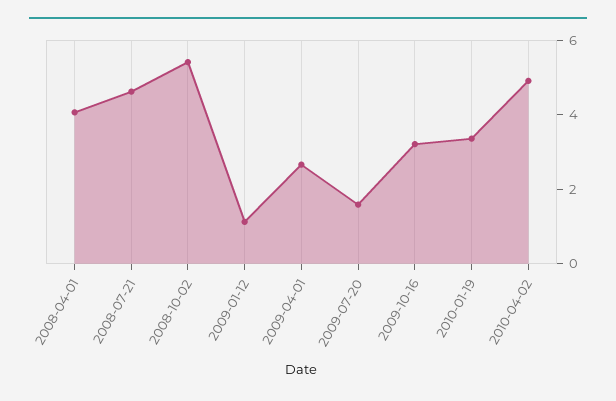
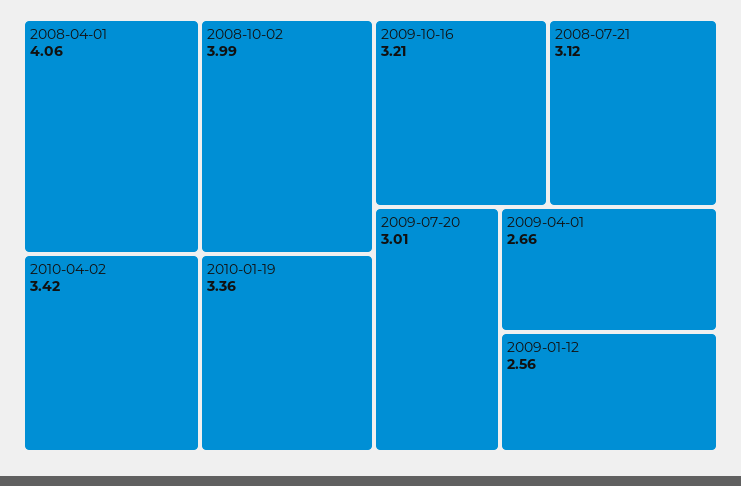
2008-07-21: 4.5 -> 3.12
2008-10-02: 5.5 -> 3.99
2009-01-12: 1 -> 2.56
2009-07-20: 1.5 -> 3.01
2010-04-02: 5 -> 3.42

